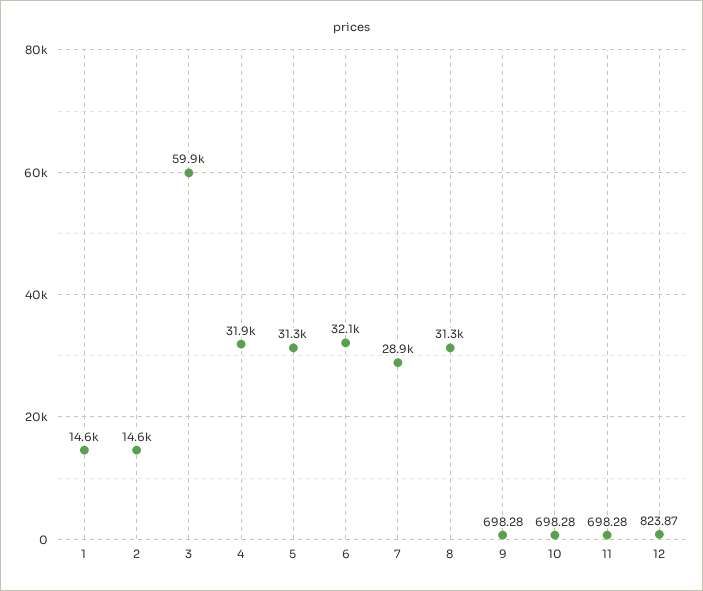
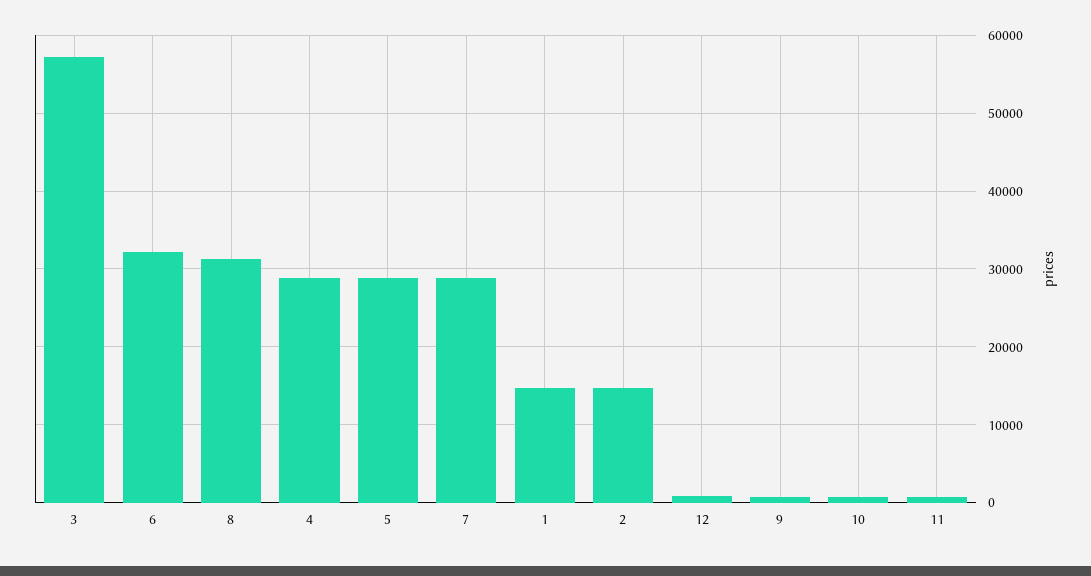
3: 59900 -> 57000
4: 31900 -> 29000
5: 31300 -> 29000

